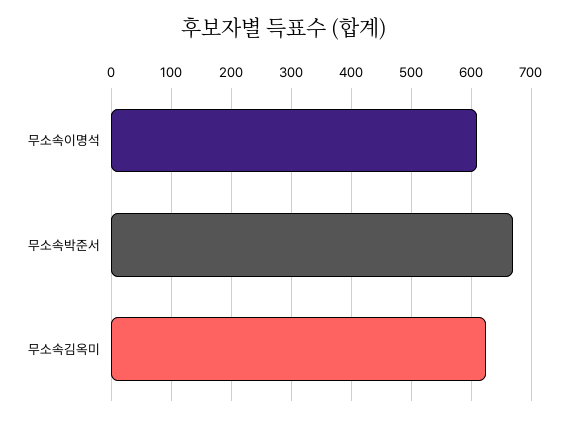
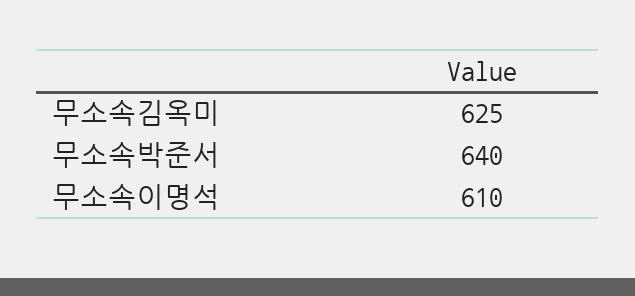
무소속박준서: 670 -> 640

